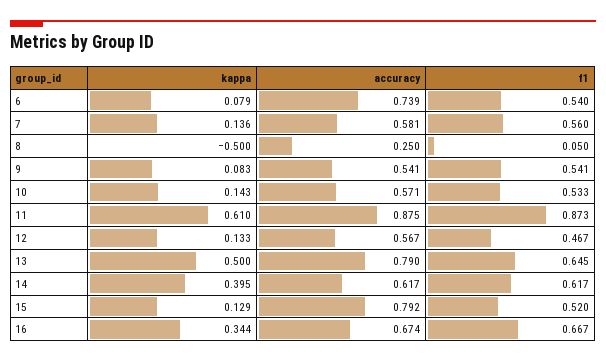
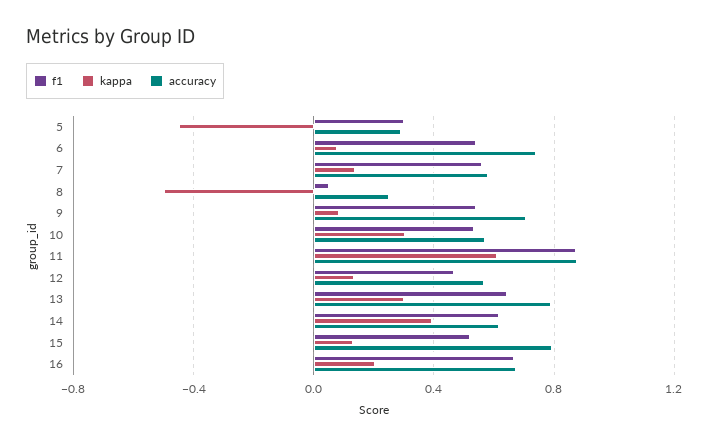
accuracy, 9: 0.541 -> 0.7
kappa, 10: 0.143 -> 0.3
kappa, 13: 0.5 -> 0.3
kappa, 16: 0.344 -> 0.2
f1, 5: none -> 0.3
kappa, 5: none -> -0.45
accuracy, 5: none -> 0.3

